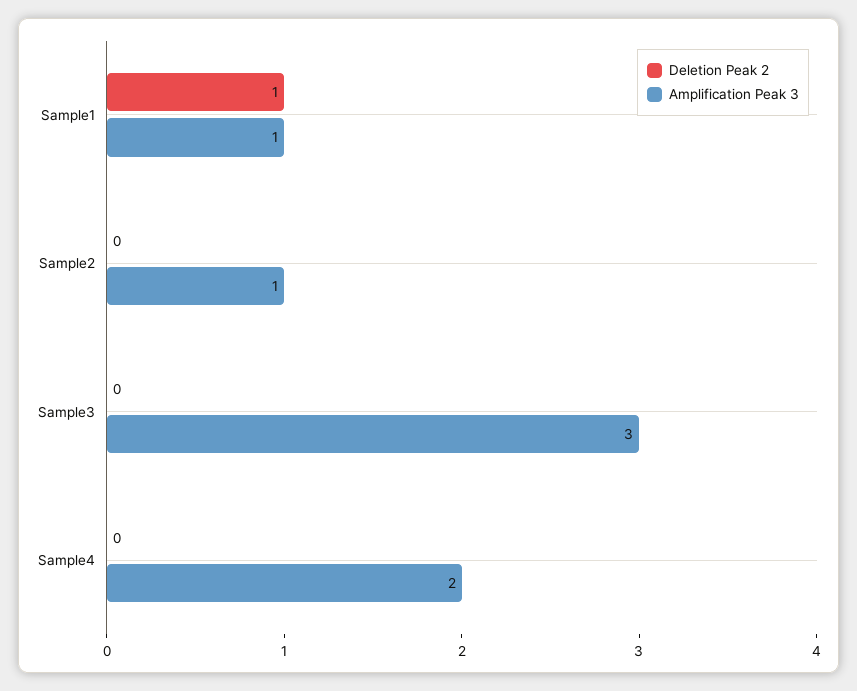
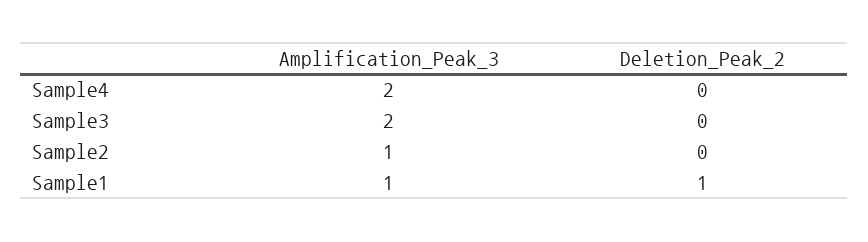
Amplification Peak 3, Sample3: 3 -> 2

